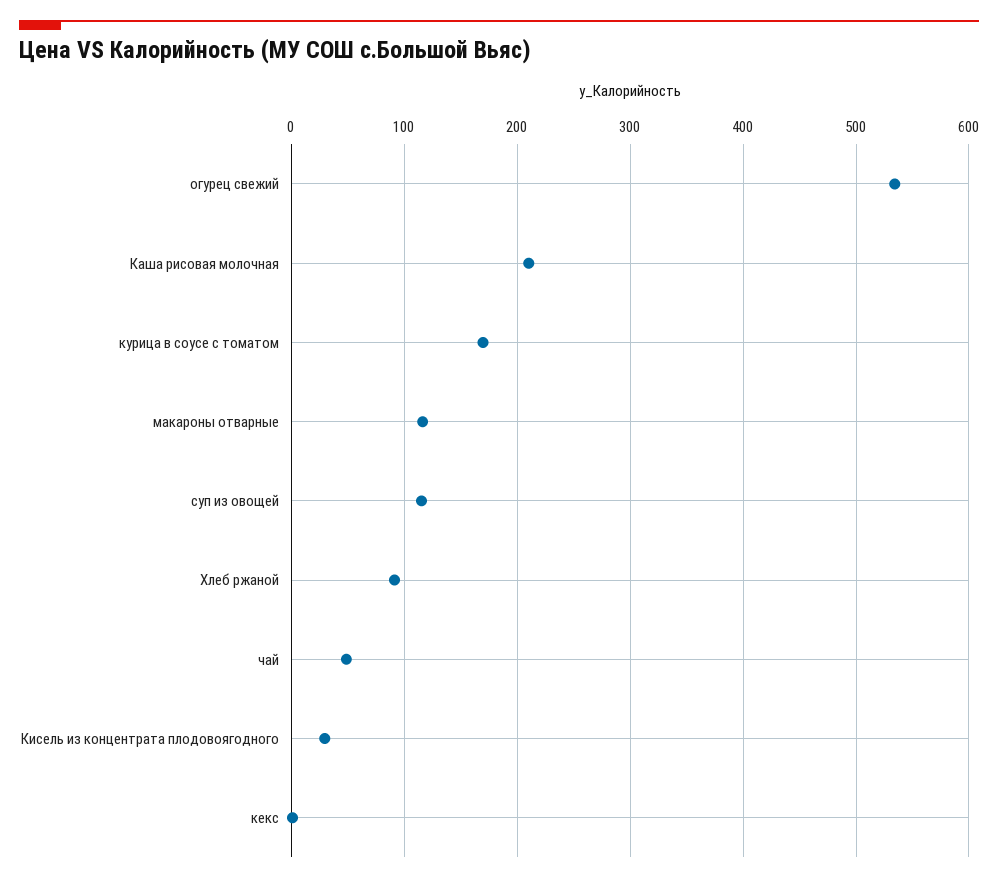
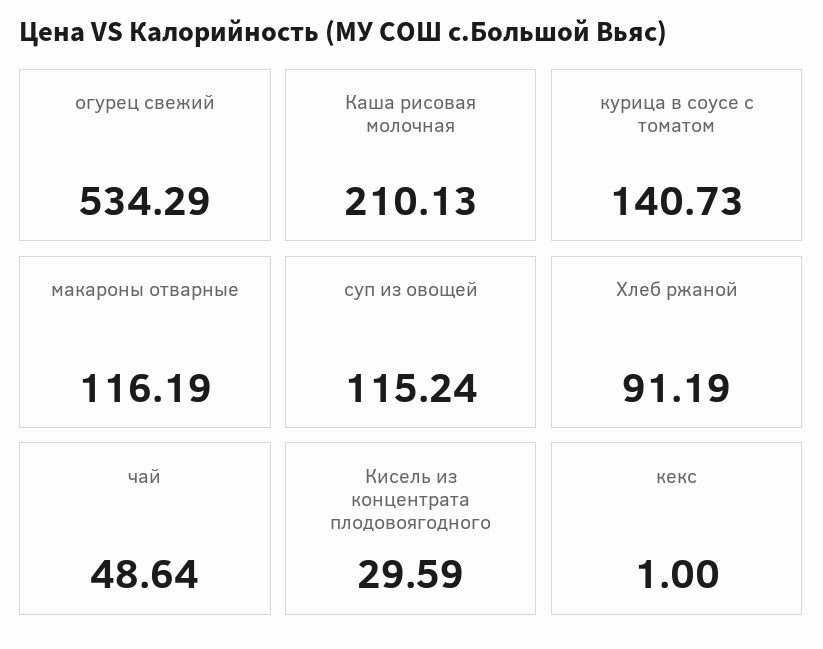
курица в соусе с томатом: 170 -> 140.73

